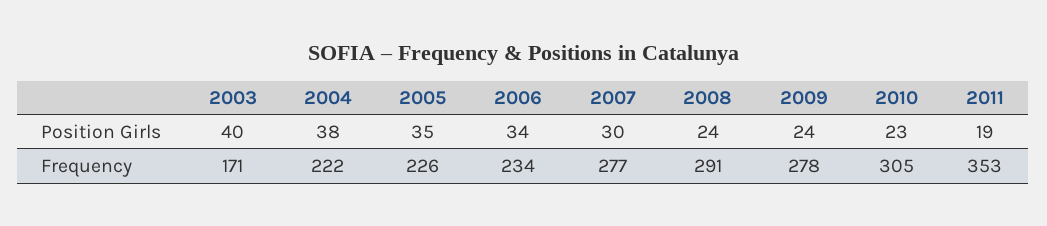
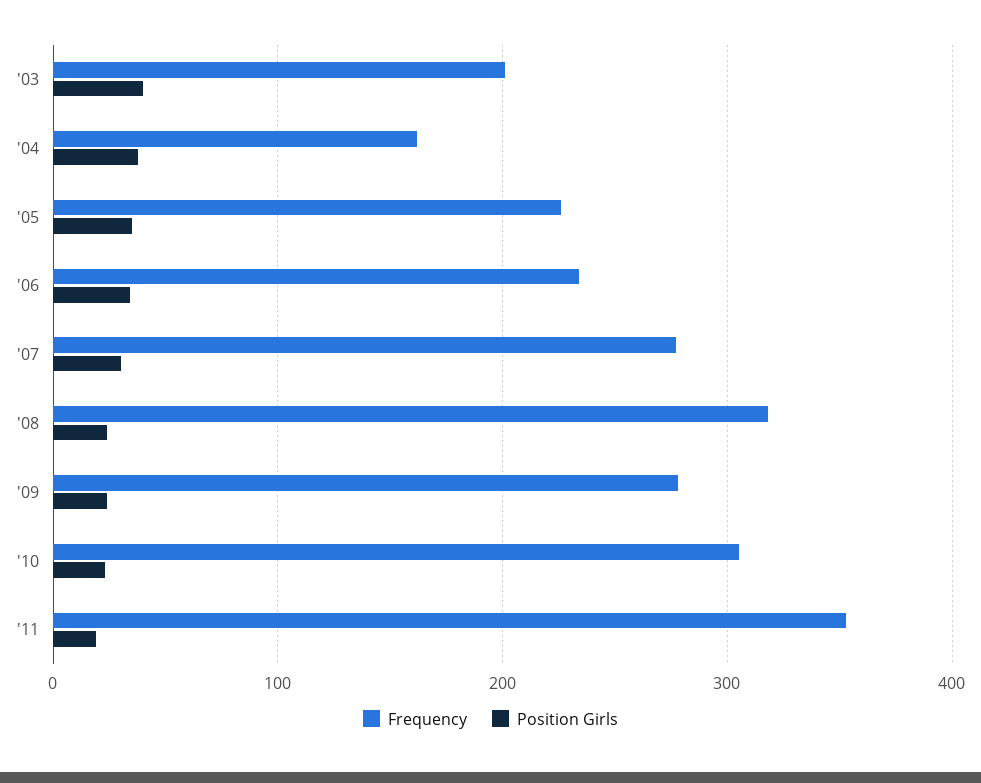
Frequency, 2003: 171 -> 200
Frequency, 2004: 222 -> 160
Frequency, 2008: 291 -> 320

